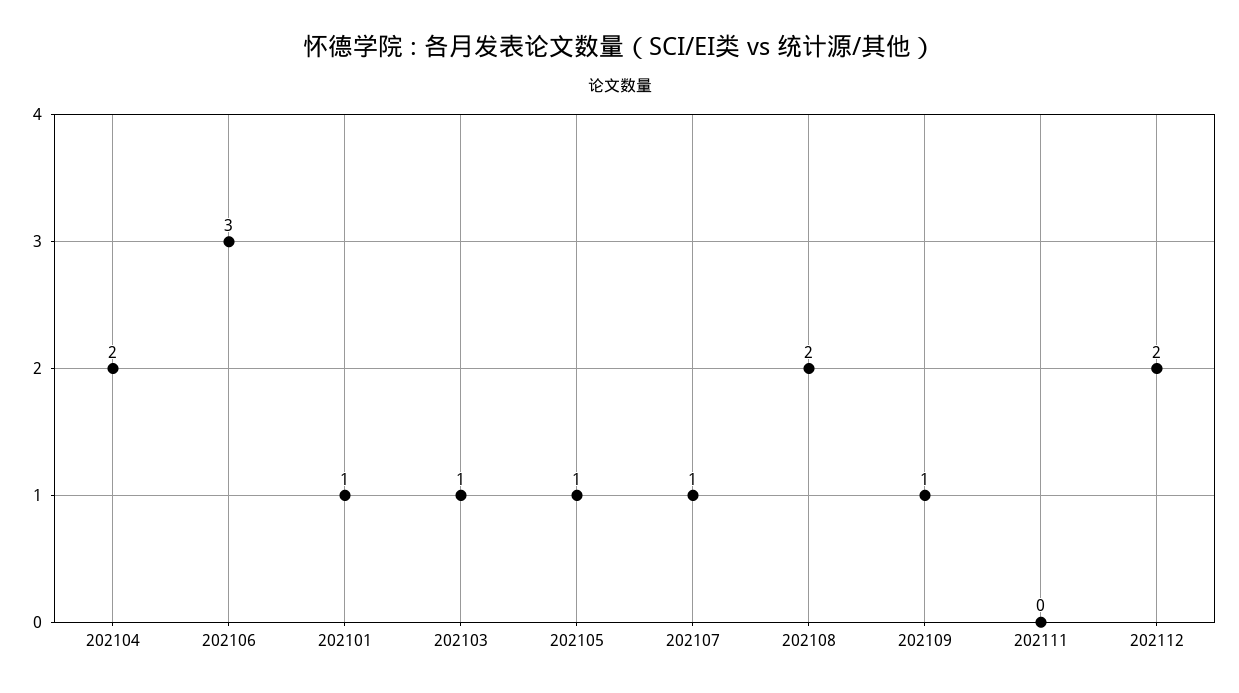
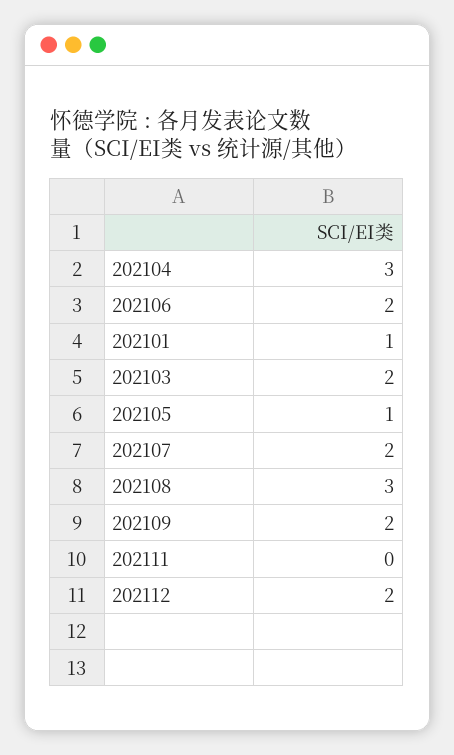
202104: 2 -> 3
202106: 3 -> 2
202103: 1 -> 2
202107: 1 -> 2
202108: 2 -> 3
202109: 1 -> 2

